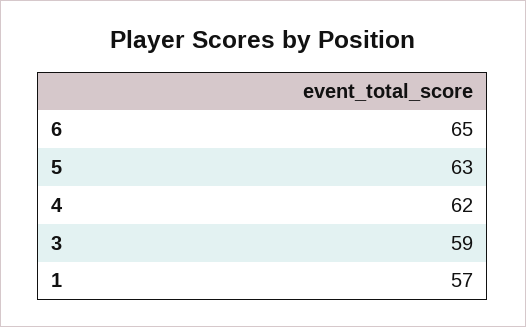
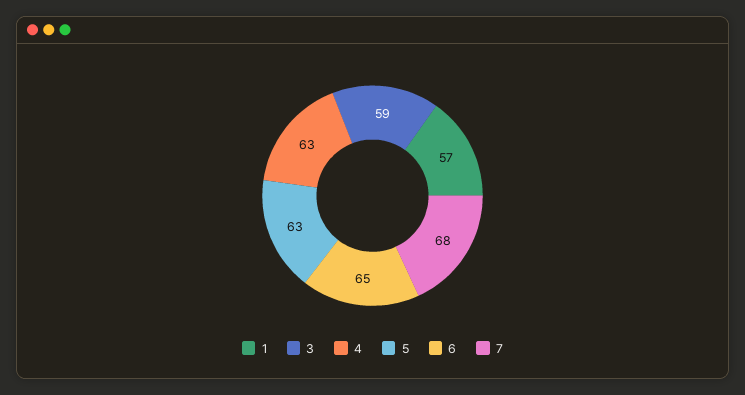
4: 62 -> 63
7: none -> 68

